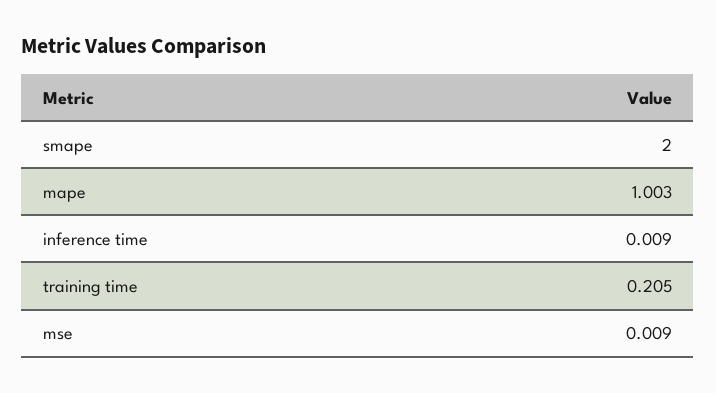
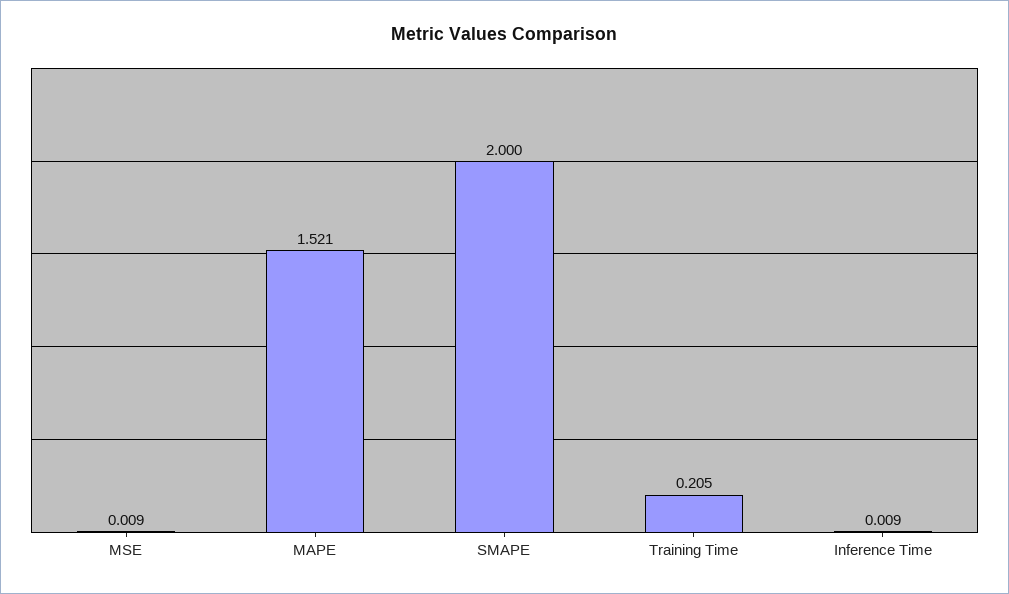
mape: 1.003 -> 1.521

